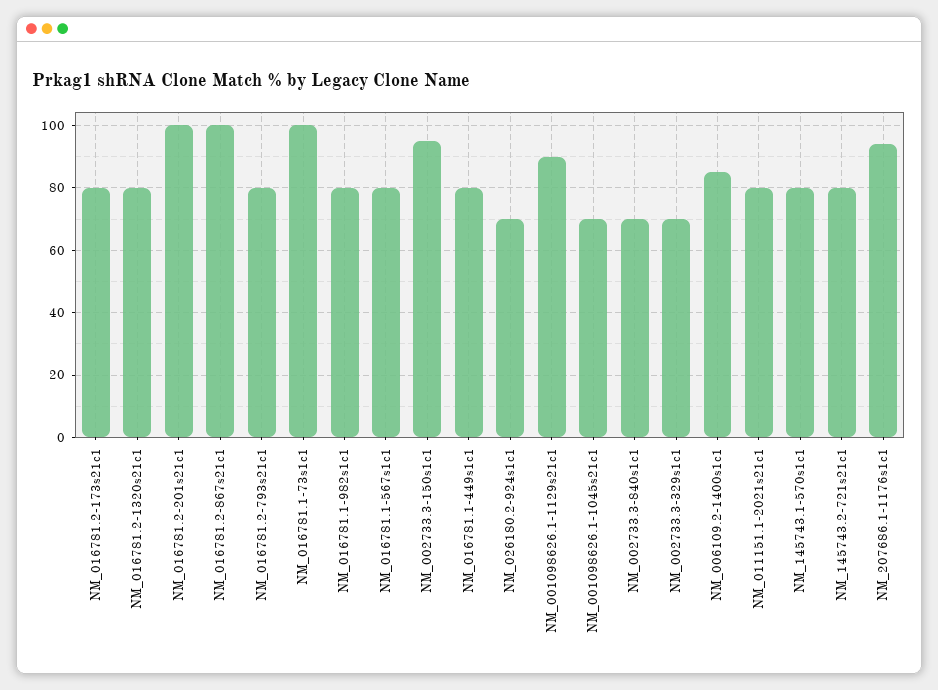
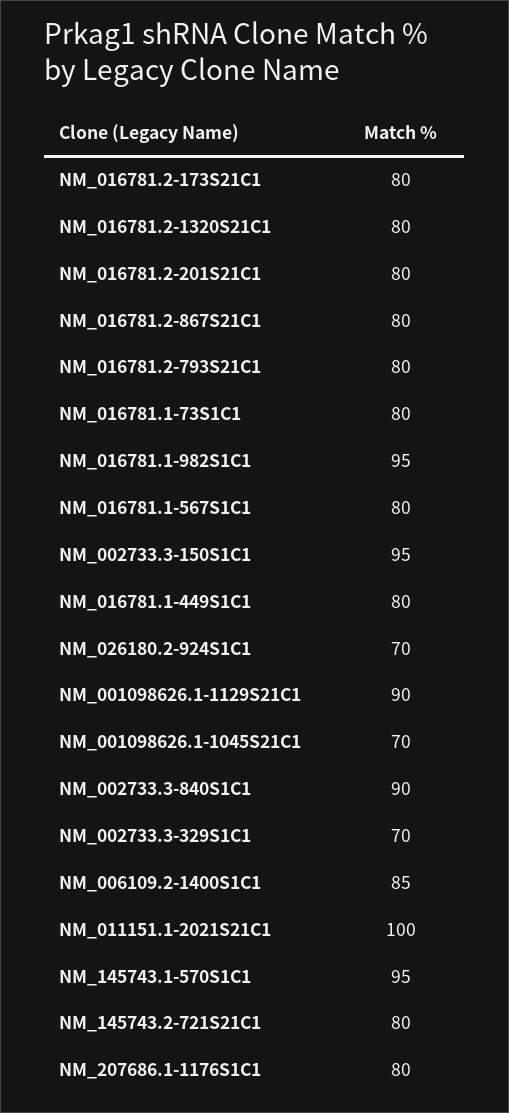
NM_016781.2-201s21c1: 100 -> 80
NM_016781.2-867s21c1: 100 -> 80
NM_016781.1-73s1c1: 100 -> 80
NM_016781.1-982s1c1: 80 -> 95
NM_002733.3-840s1c1: 70 -> 90
NM_011151.1-2021s21c1: 80 -> 100
NM_145743.1-570s1c1: 80 -> 95
NM_207686.1-1176s1c1: 95 -> 80

